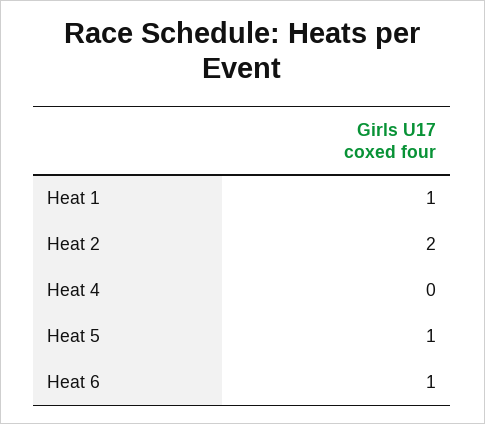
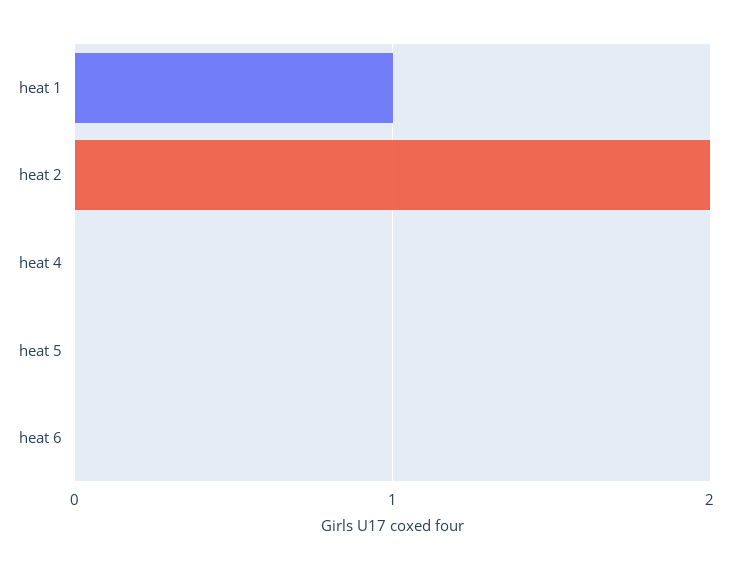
Heat 5: 1 -> 0
Heat 6: 1 -> 0

